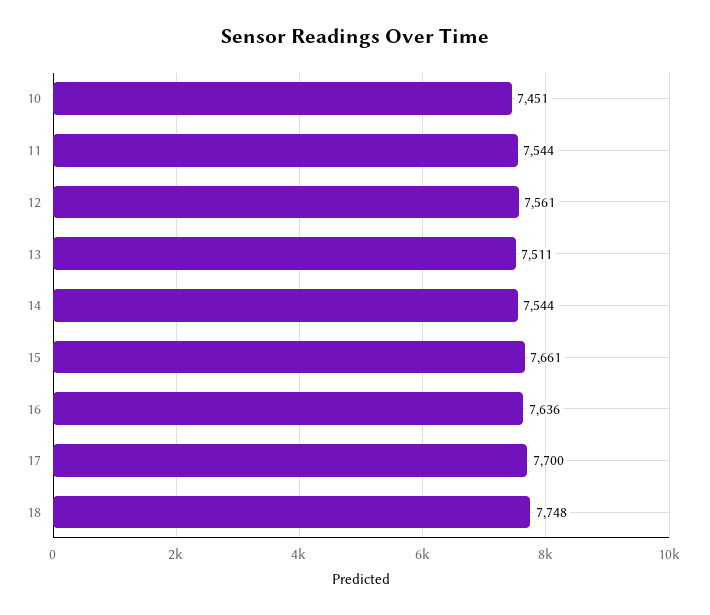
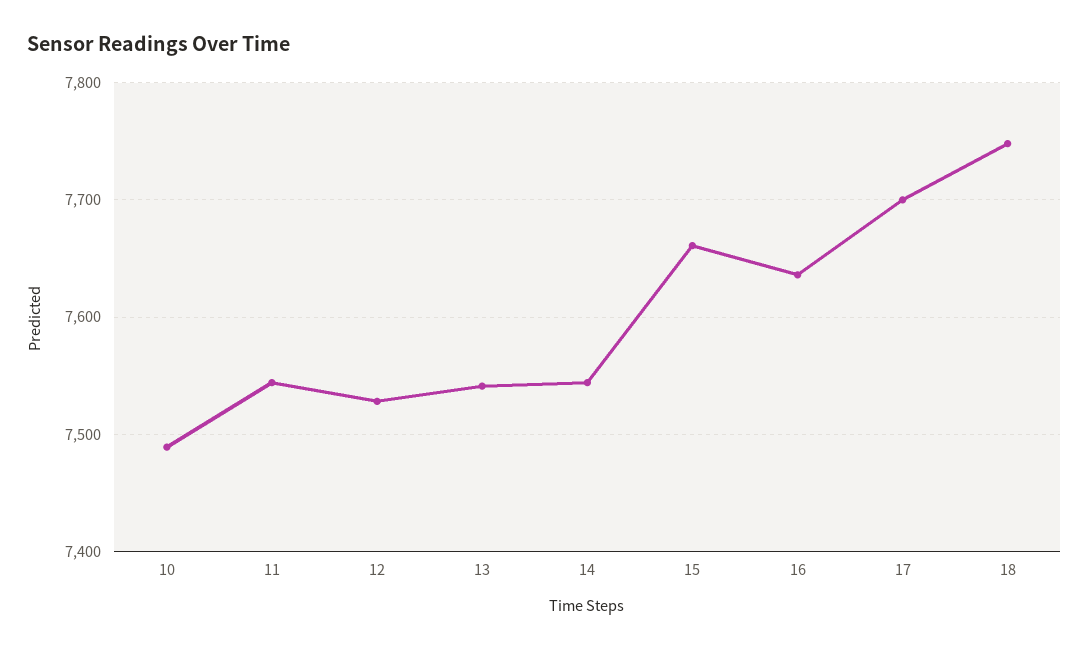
10: 7451 -> 7490
12: 7561 -> 7530
13: 7511 -> 7540

